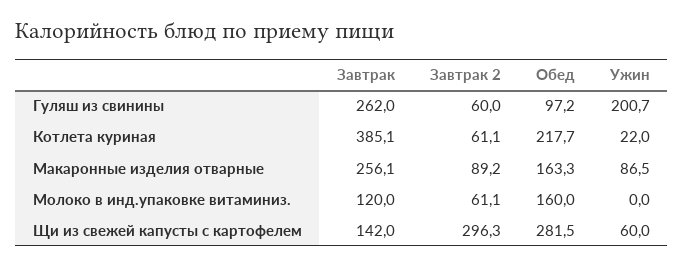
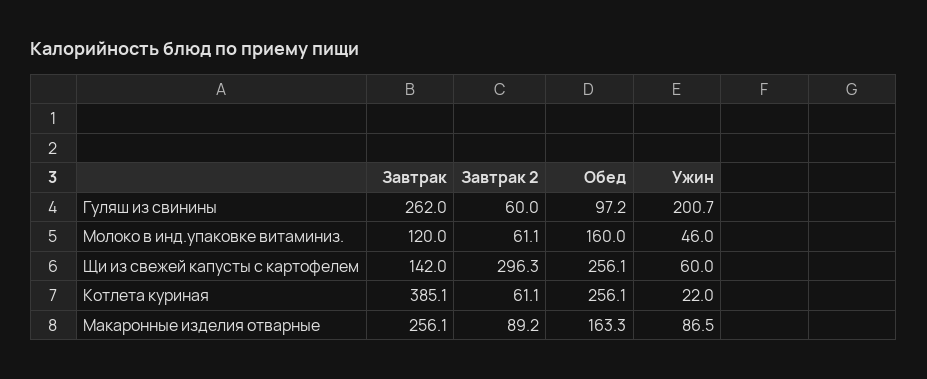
Обед, Котлета куриная: 217.7 -> 256.1
Ужин, Молоко в инд.упаковке витаминиз.: 0 -> 46
Обед, Щи из свежей капусты с картофелем: 281.5 -> 256.1

